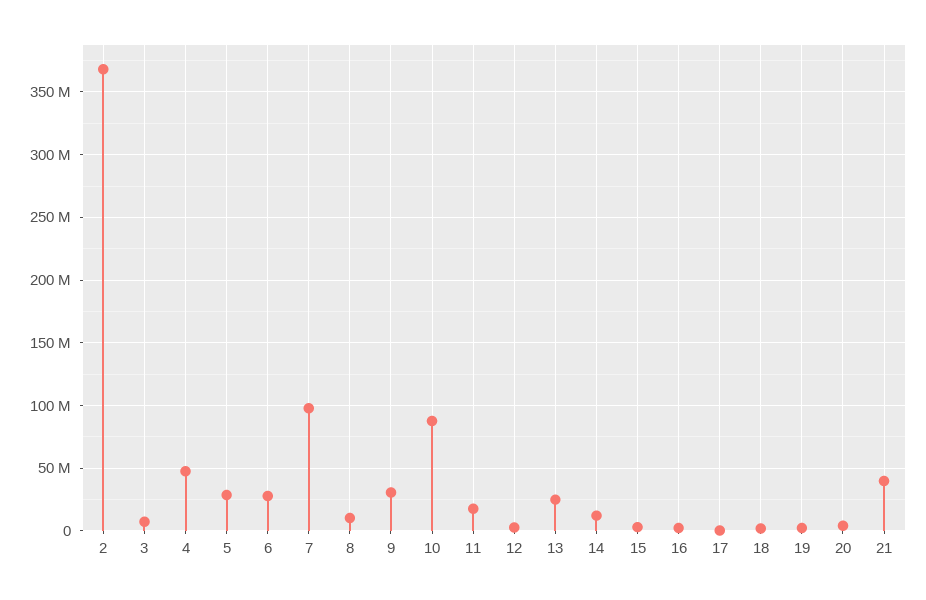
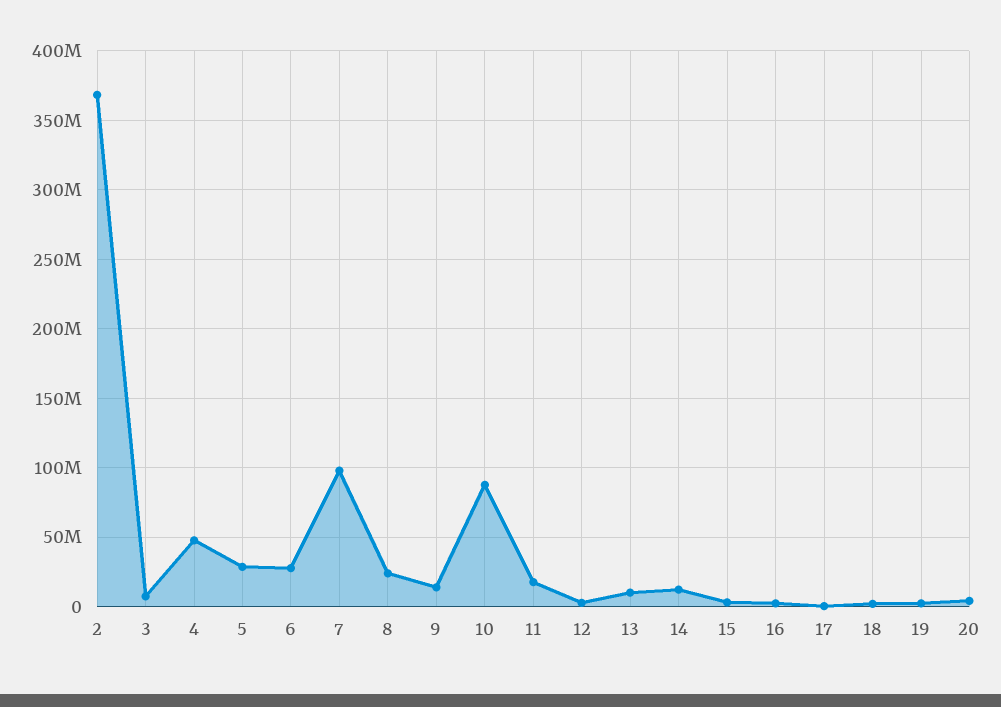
8: 10000000 -> 25000000
9: 30000000 -> 15000000
13: 25000000 -> 10000000
21: 40000000 -> none

